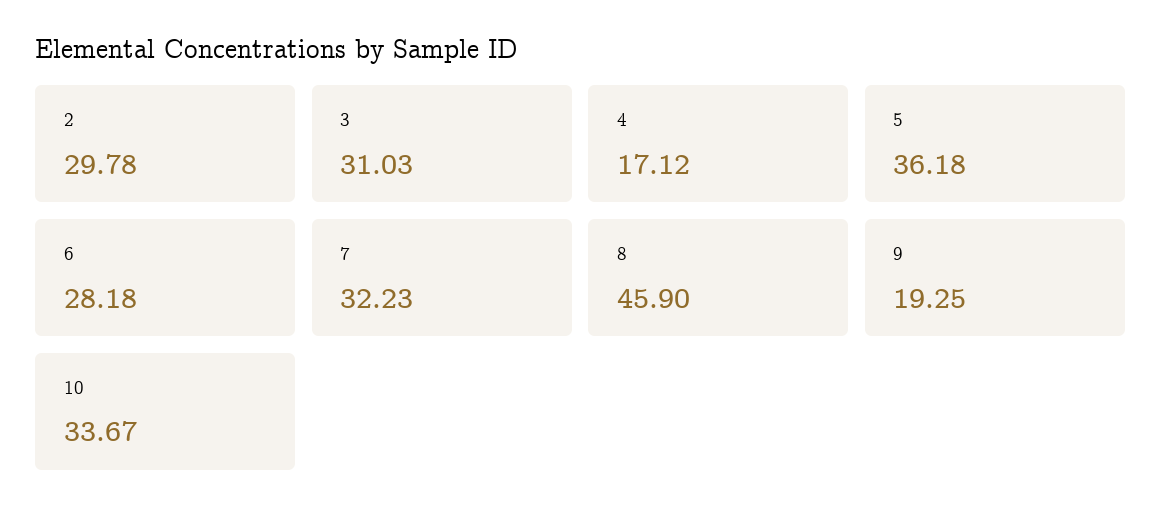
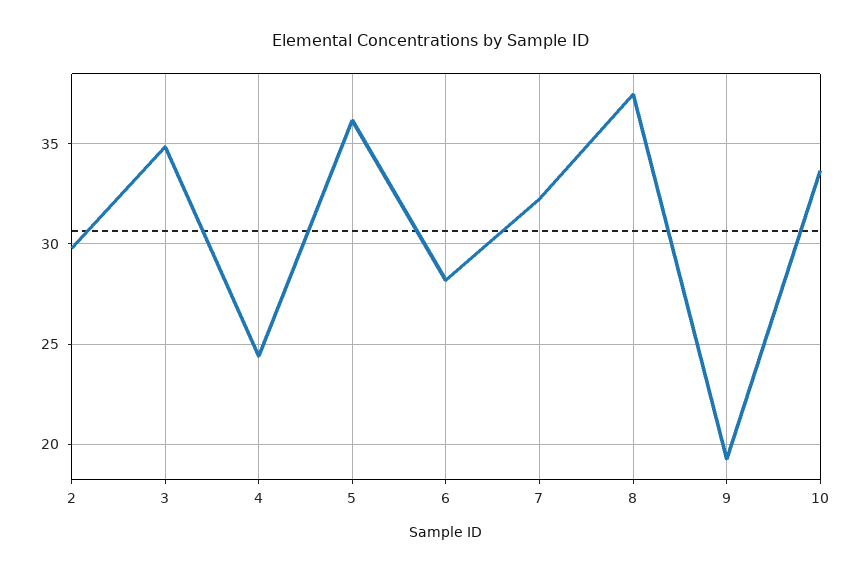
3: 31.03 -> 35
4: 17.12 -> 24.5
8: 45.9 -> 37.5

